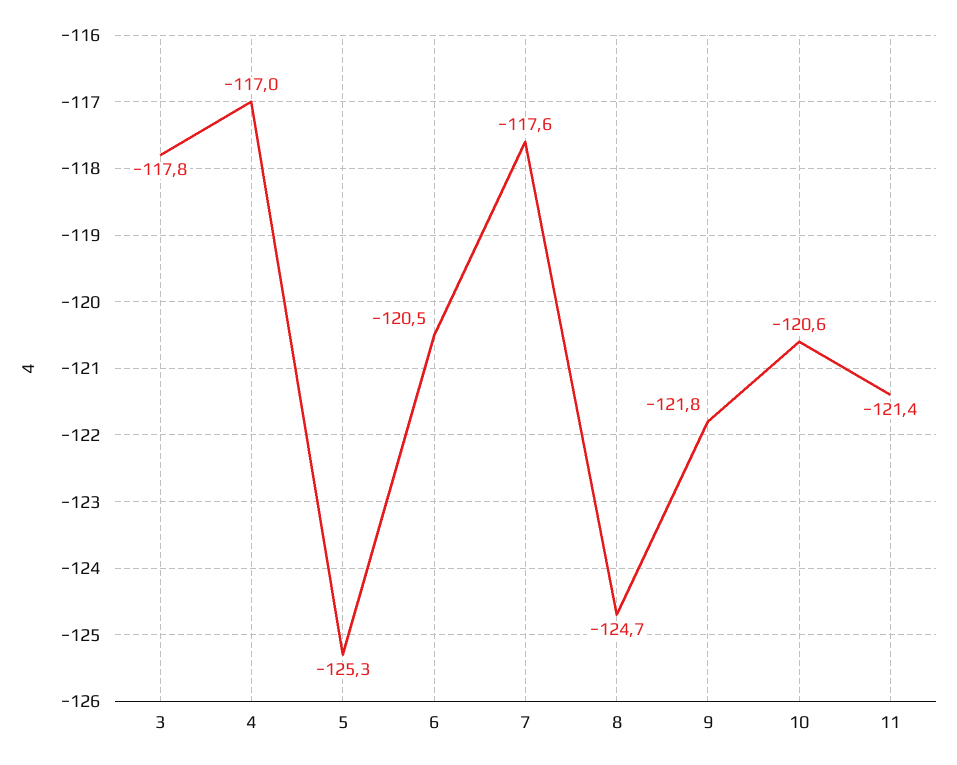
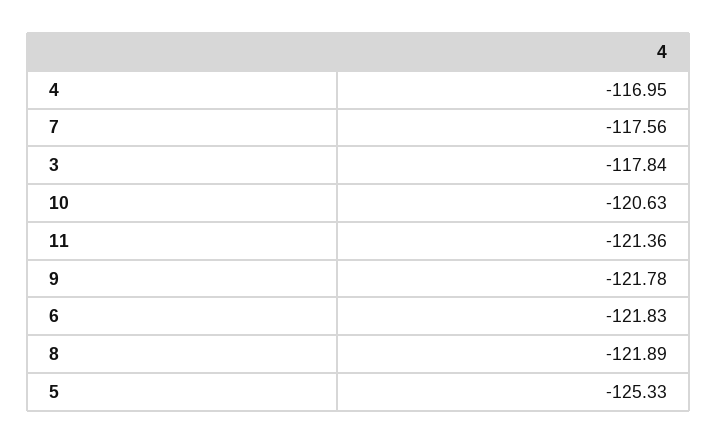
6: -120.5 -> -121.83
8: -124.7 -> -121.89

